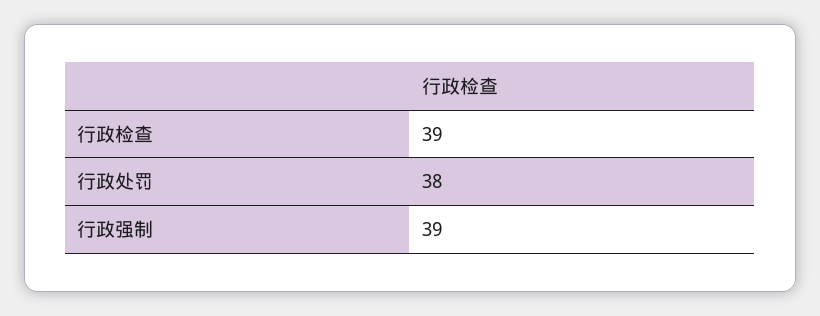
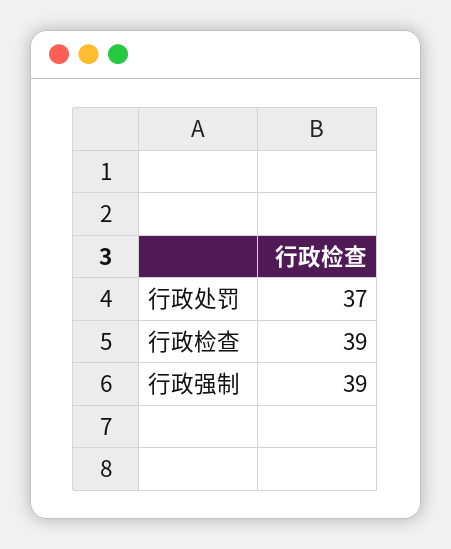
行政处罚: 38 -> 37

